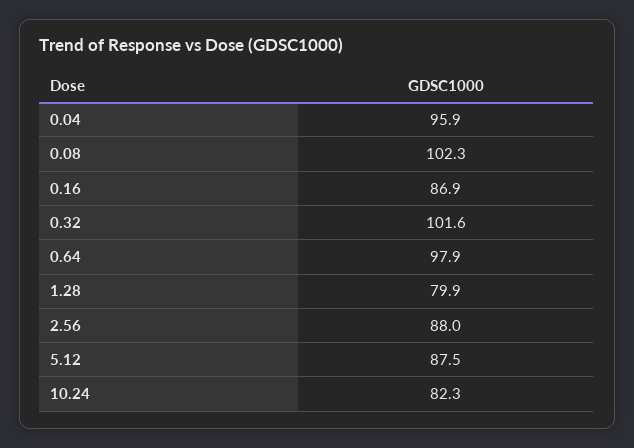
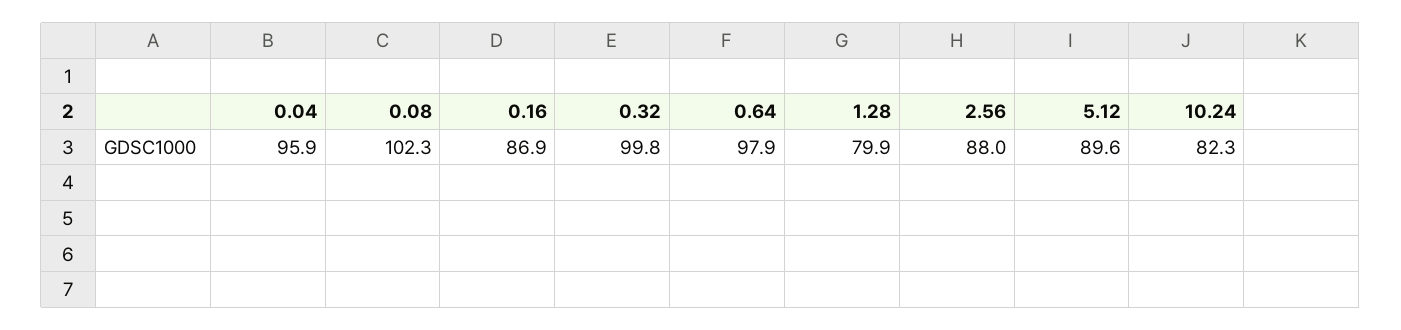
0.32: 101.6 -> 99.8
5.12: 87.5 -> 89.6

